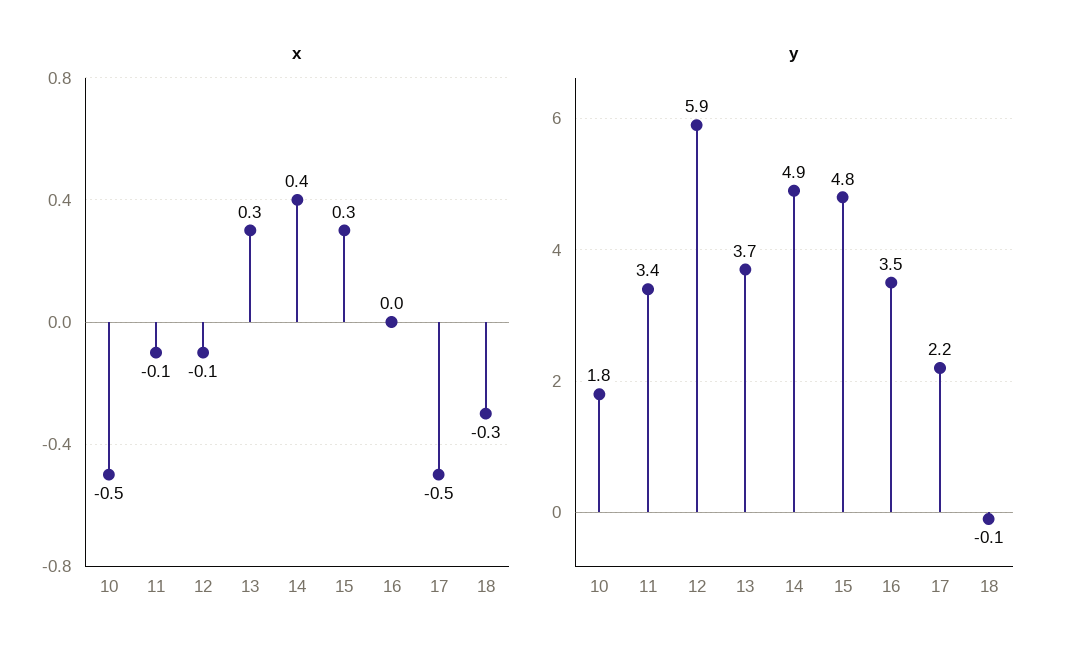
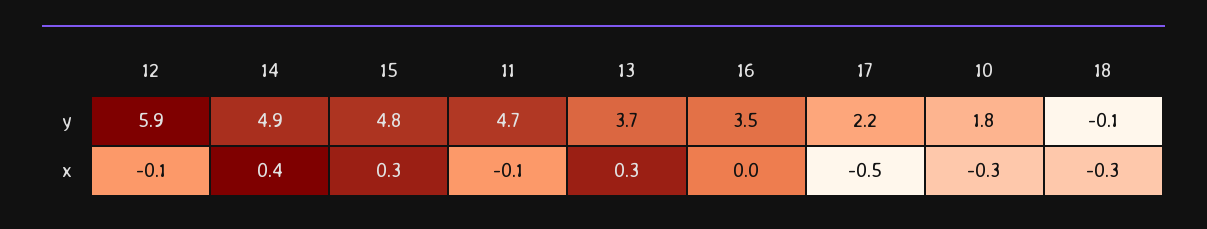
x, 10: -0.5 -> -0.3
y, 11: 3.4 -> 4.7

